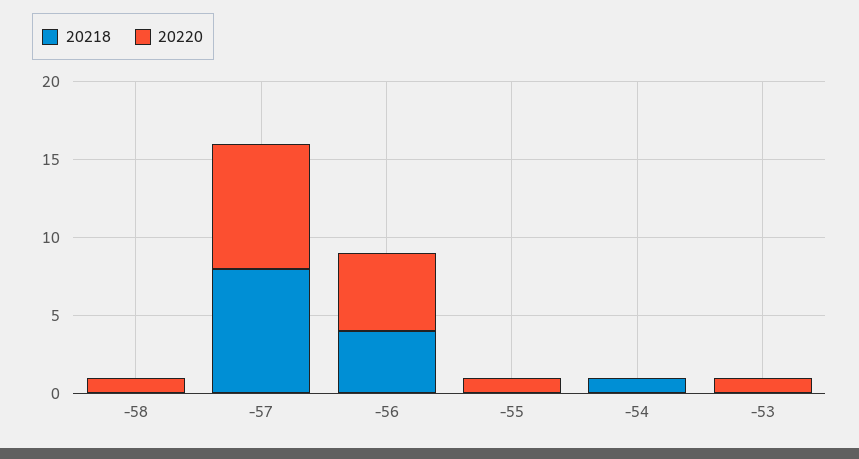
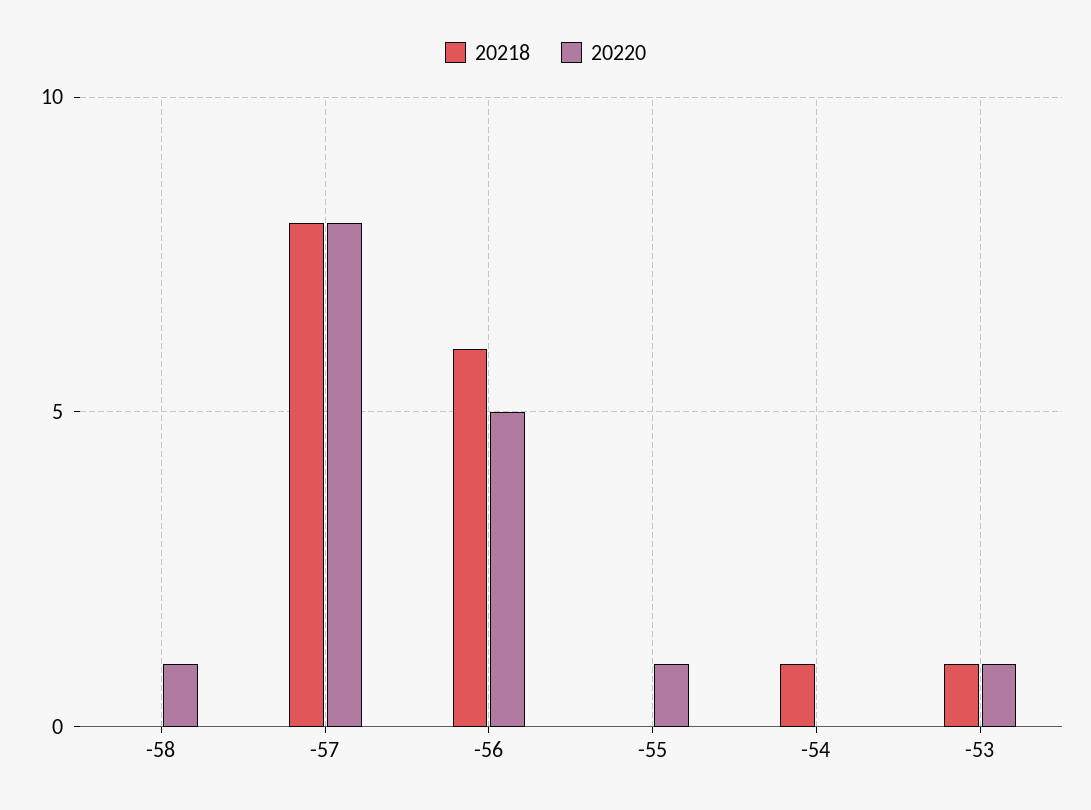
20218, -56: 4 -> 6
20218, -53: 0 -> 1

